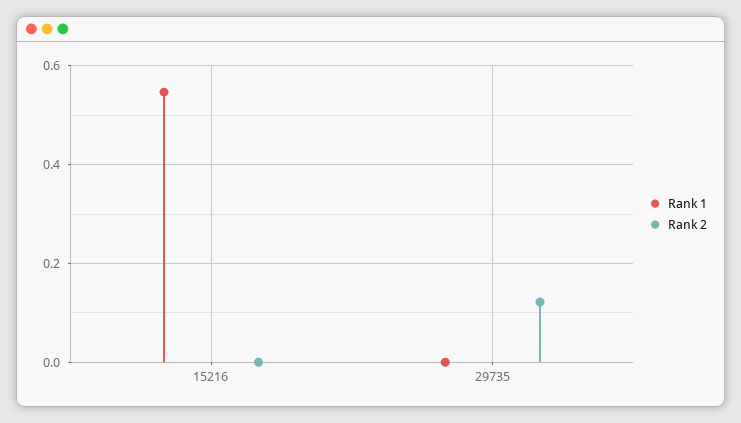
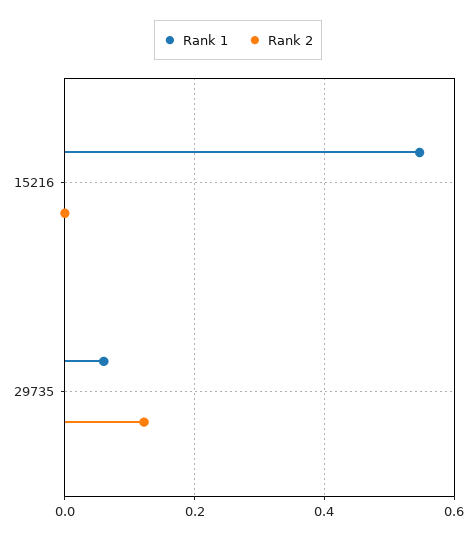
Rank 1, 29735: 0 -> 0.06

